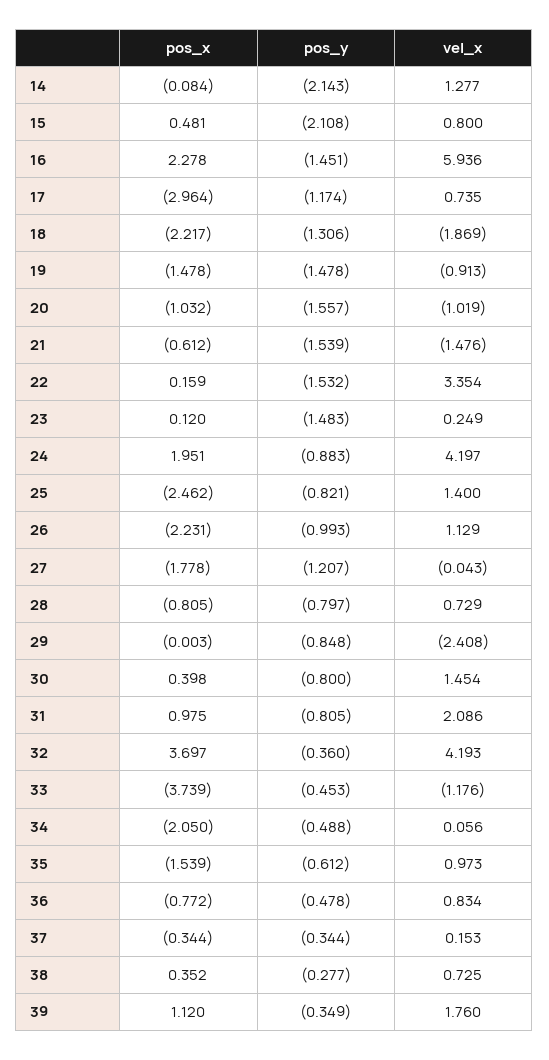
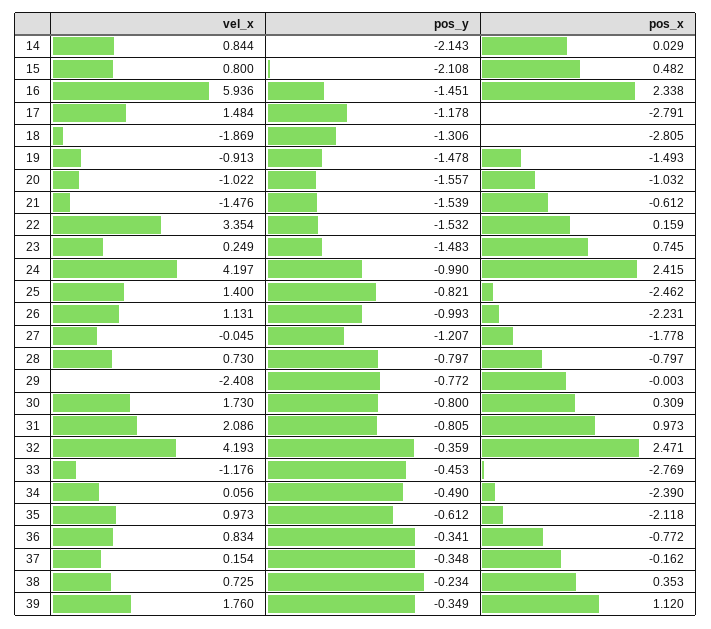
pos_x, 14: -0.084 -> 0.029
vel_x, 14: 1.277 -> 0.844
pos_x, 15: 0.481 -> 0.482
pos_x, 16: 2.278 -> 2.338
pos_x, 17: -2.964 -> -2.791
pos_y, 17: -1.174 -> -1.178
vel_x, 17: 0.735 -> 1.484
pos_x, 18: -2.217 -> -2.805
pos_x, 19: -1.478 -> -1.493
vel_x, 20: -1.019 -> -1.022
pos_x, 23: 0.12 -> 0.745
pos_x, 24: 1.951 -> 2.415
pos_y, 24: -0.883 -> -0.99
vel_x, 26: 1.129 -> 1.131
vel_x, 27: -0.043 -> -0.045
pos_x, 28: -0.805 -> -0.797
vel_x, 28: 0.729 -> 0.73
pos_y, 29: -0.848 -> -0.772
pos_x, 30: 0.398 -> 0.309
vel_x, 30: 1.454 -> 1.73
pos_x, 31: 0.975 -> 0.973
pos_x, 32: 3.697 -> 2.471
pos_y, 32: -0.36 -> -0.359
pos_x, 33: -3.739 -> -2.769
pos_x, 34: -2.05 -> -2.39
pos_y, 34: -0.488 -> -0.49
pos_x, 35: -1.539 -> -2.118
pos_y, 36: -0.478 -> -0.341
pos_x, 37: -0.344 -> -0.162
pos_y, 37: -0.344 -> -0.348
vel_x, 37: 0.153 -> 0.154
pos_x, 38: 0.352 -> 0.353
pos_y, 38: -0.277 -> -0.234

